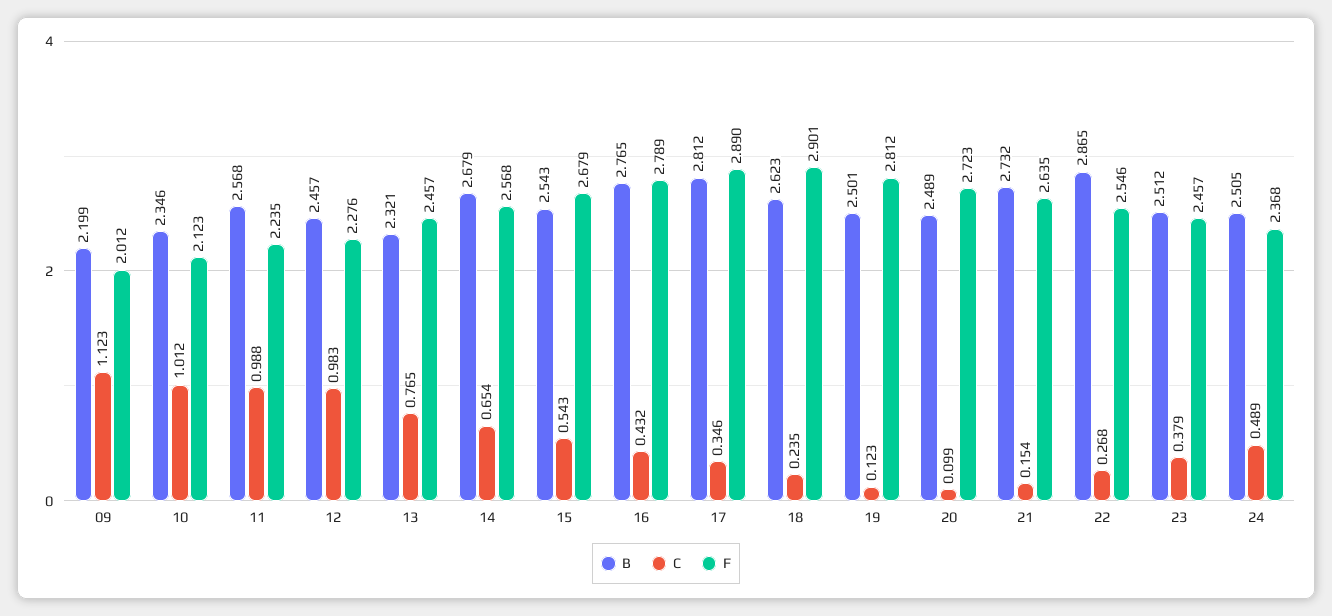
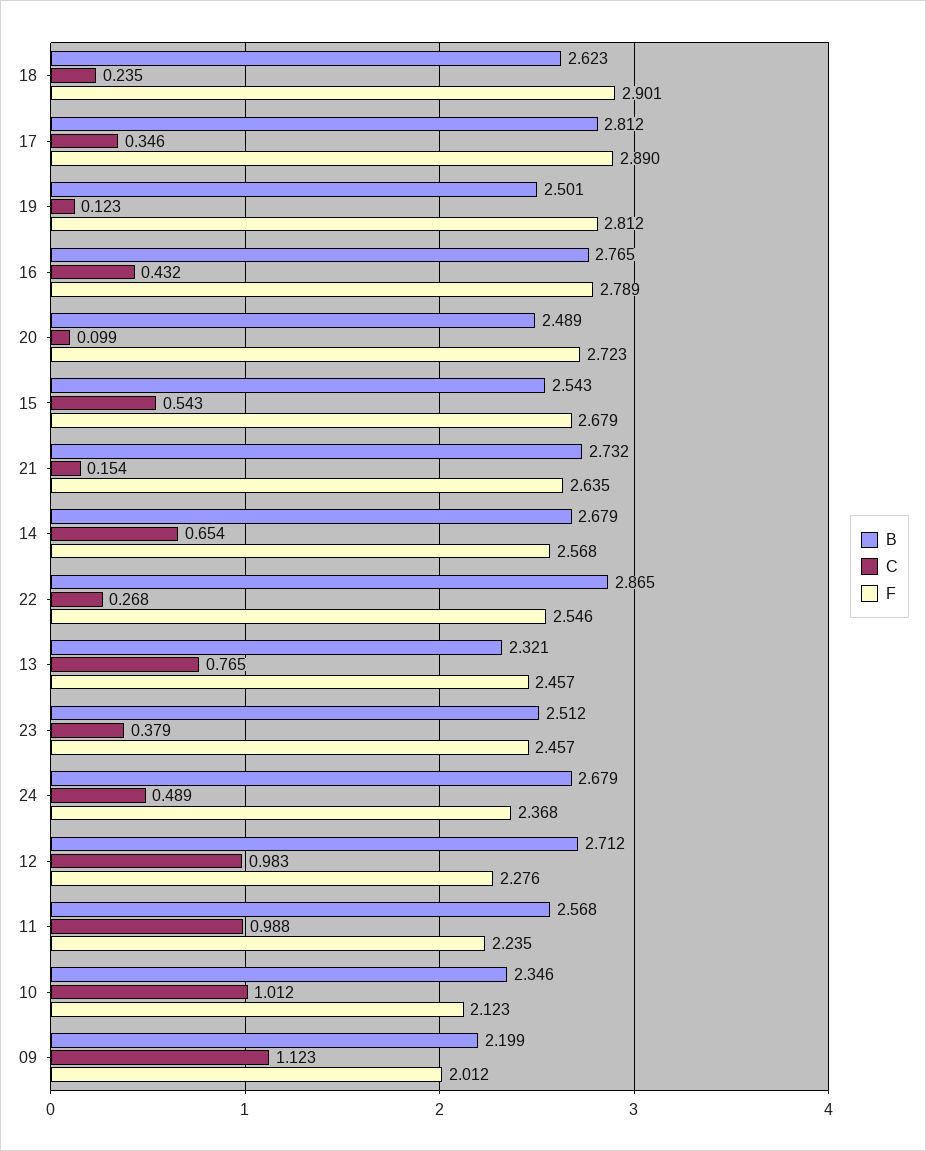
B, 12: 2.457 -> 2.712
B, 24: 2.505 -> 2.679

